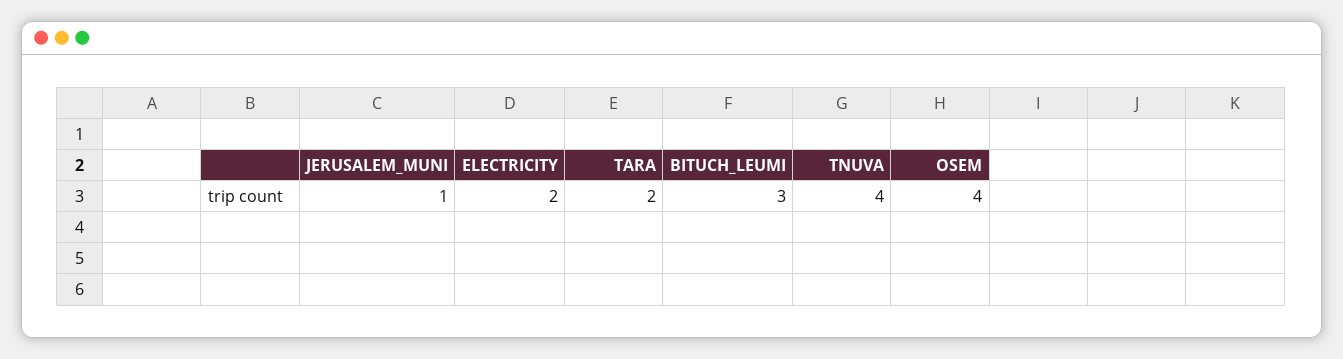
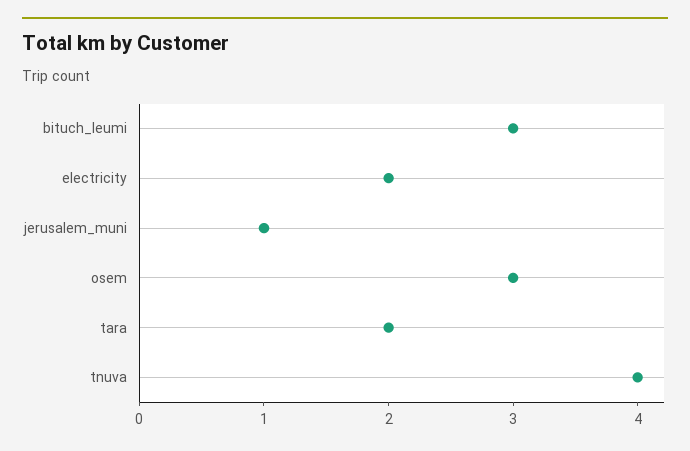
OSEM: 4 -> 3

